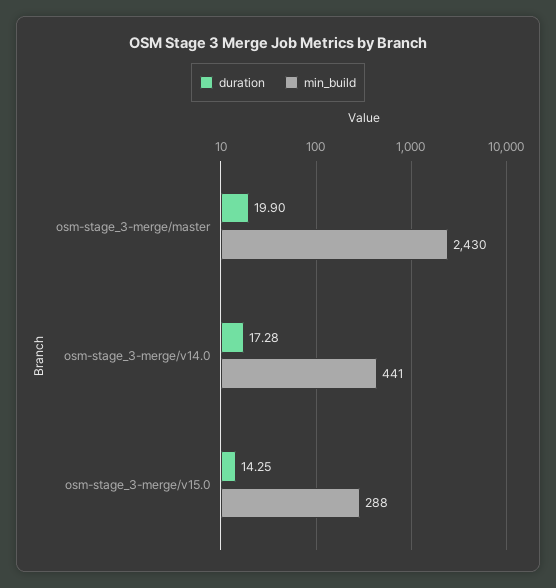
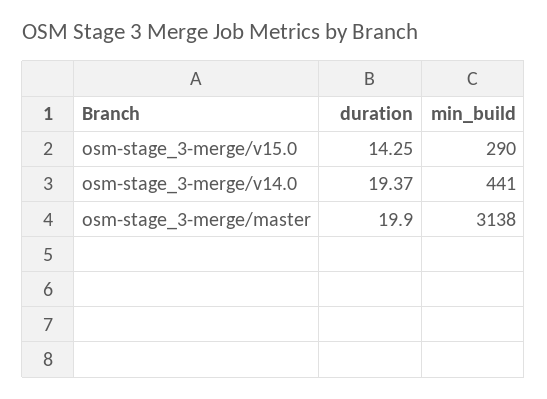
min_build, osm-stage_3-merge/master: 2430 -> 3138
duration, osm-stage_3-merge/v14.0: 17.28 -> 19.37
min_build, osm-stage_3-merge/v15.0: 288 -> 290

